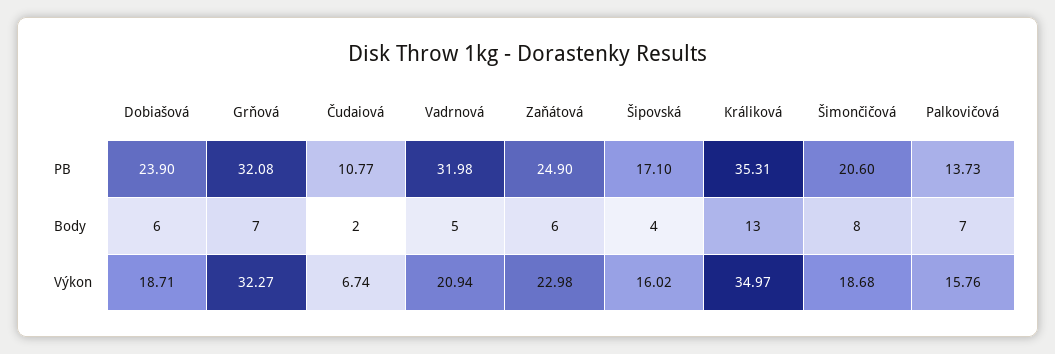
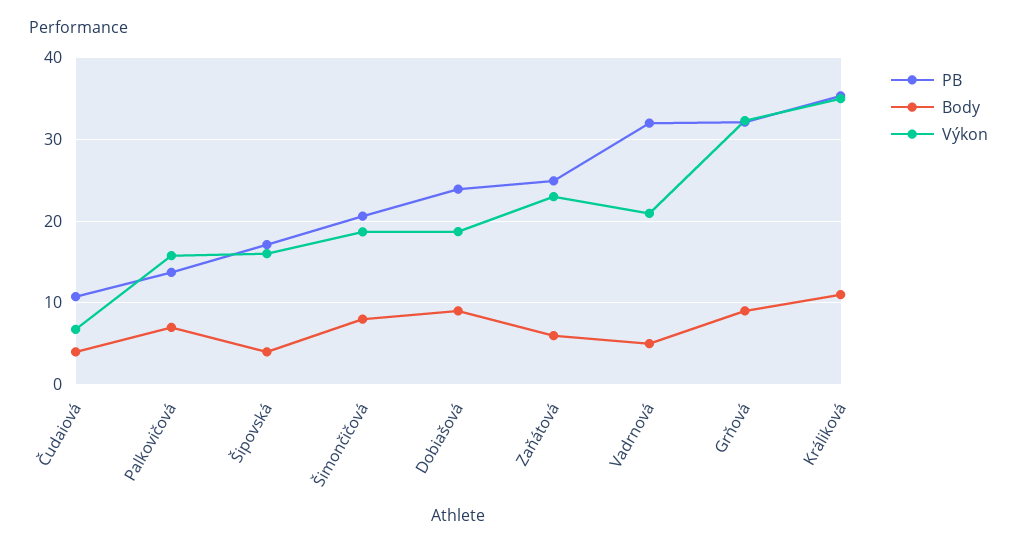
Body, Dobiašová: 6 -> 9
Body, Grňová: 7 -> 9
Body, Čudaiová: 2 -> 4
Body, Králiková: 13 -> 11

